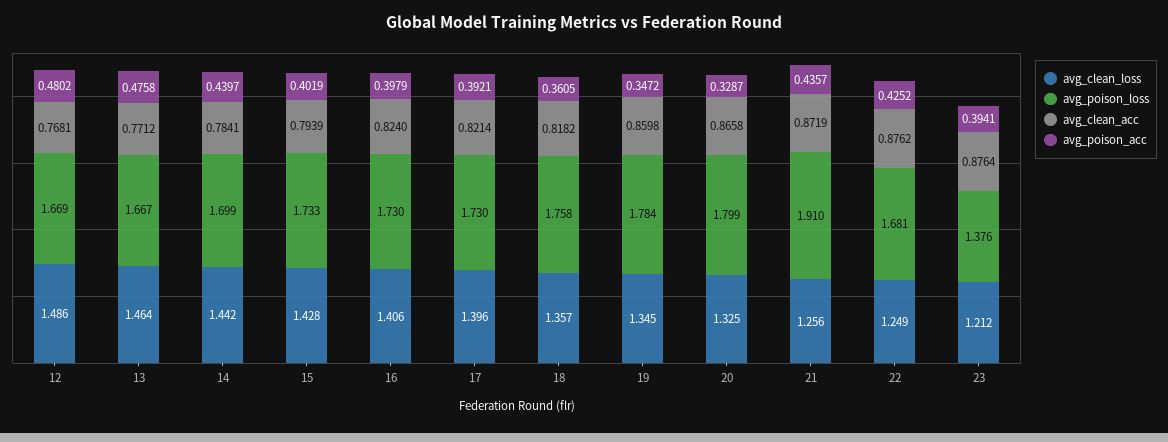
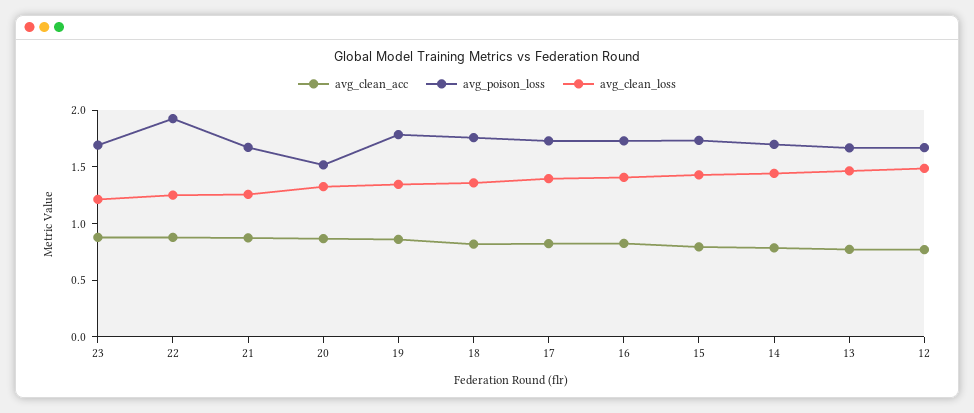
avg_poison_acc, 12: 0.4802 -> none
avg_poison_acc, 13: 0.4758 -> none
avg_poison_acc, 14: 0.4397 -> none
avg_poison_acc, 15: 0.4019 -> none
avg_poison_acc, 16: 0.3979 -> none
avg_poison_acc, 17: 0.3921 -> none
avg_poison_acc, 18: 0.3605 -> none
avg_poison_acc, 19: 0.3472 -> none
avg_poison_loss, 20: 1.799 -> 1.5
avg_poison_acc, 20: 0.3287 -> none
avg_poison_loss, 21: 1.91 -> 1.7
avg_poison_acc, 21: 0.4357 -> none
avg_poison_loss, 22: 1.681 -> 1.9
avg_poison_acc, 22: 0.4252 -> none
avg_poison_loss, 23: 1.376 -> 1.7
avg_poison_acc, 23: 0.3941 -> none

